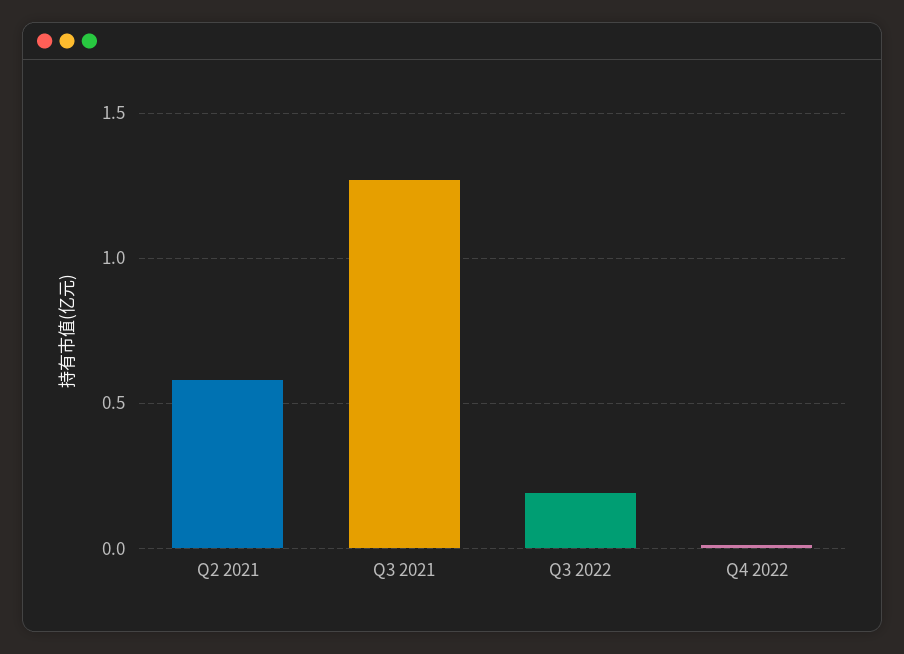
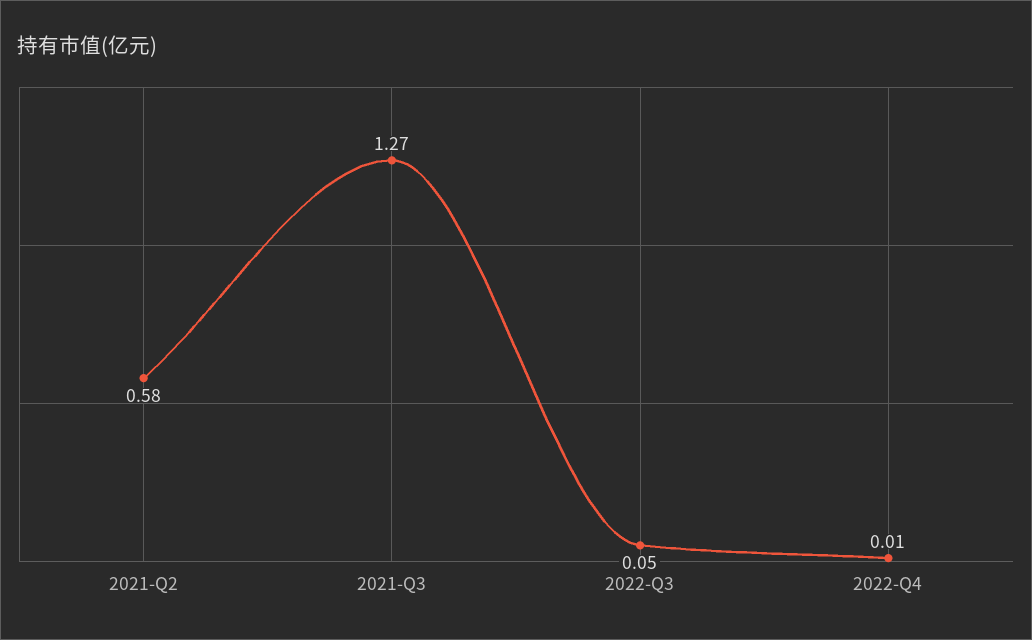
Q3 2022: 0.2 -> 0.05

